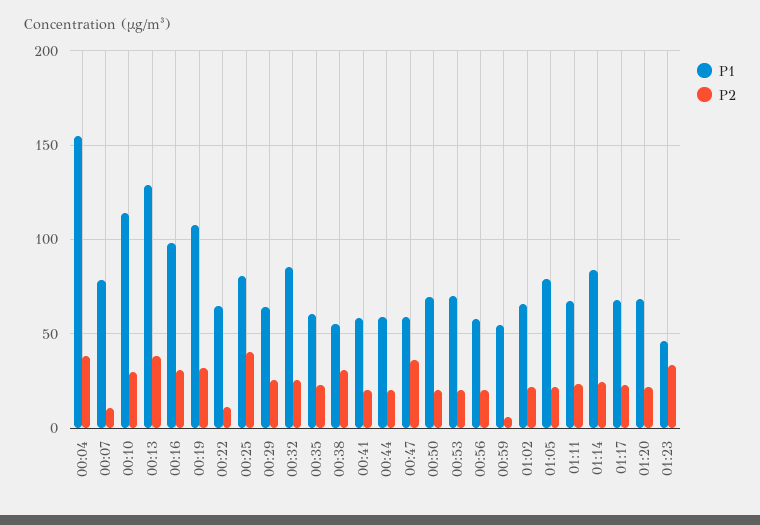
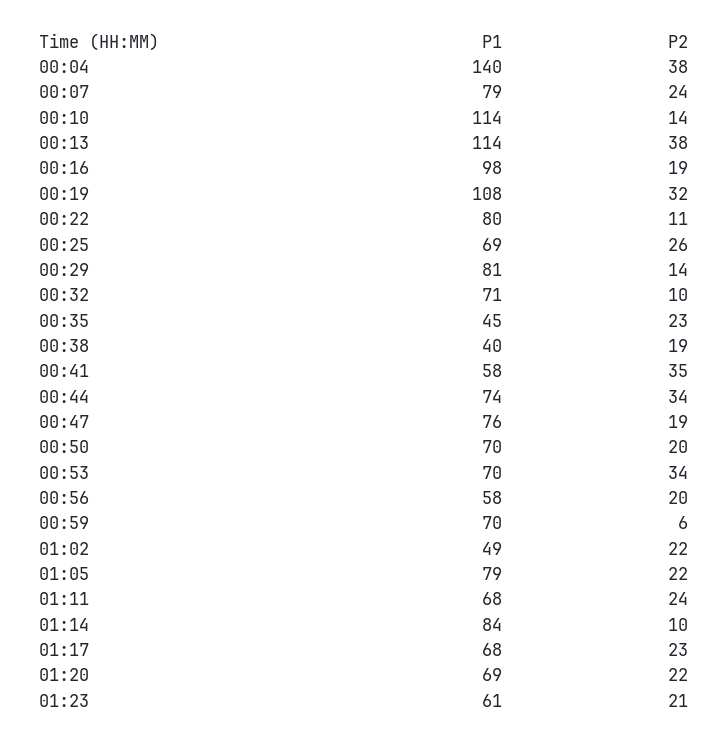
P1, 00:04: 155 -> 140
P2, 00:07: 10 -> 24
P2, 00:10: 30 -> 14
P1, 00:13: 130 -> 114
P2, 00:16: 30 -> 19
P1, 00:22: 65 -> 80
P1, 00:25: 80 -> 69
P2, 00:25: 40 -> 26
P1, 00:29: 65 -> 81
P2, 00:29: 25 -> 14
P1, 00:32: 85 -> 71
P2, 00:32: 25 -> 10
P1, 00:35: 60 -> 45
P1, 00:38: 55 -> 40
P2, 00:38: 30 -> 19
P2, 00:41: 20 -> 35
P1, 00:44: 60 -> 74
P2, 00:44: 20 -> 34
P1, 00:47: 60 -> 76
P2, 00:47: 35 -> 19
P2, 00:53: 20 -> 34
P1, 00:59: 55 -> 70
P1, 01:02: 65 -> 49
P2, 01:14: 25 -> 10
P1, 01:23: 45 -> 61
P2, 01:23: 35 -> 21

